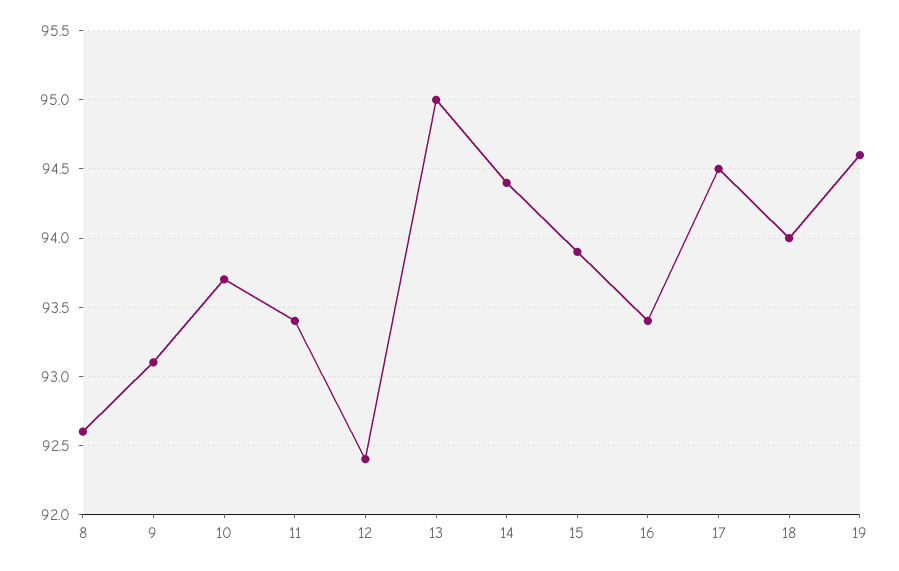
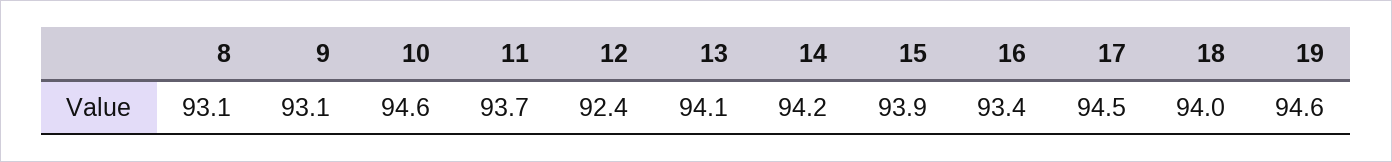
8: 92.6 -> 93.1
10: 93.7 -> 94.6
11: 93.4 -> 93.7
13: 95 -> 94.1
14: 94.4 -> 94.2

